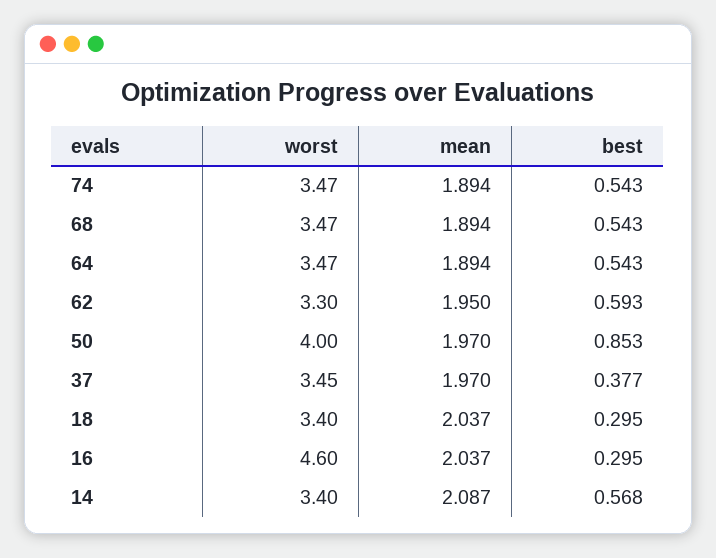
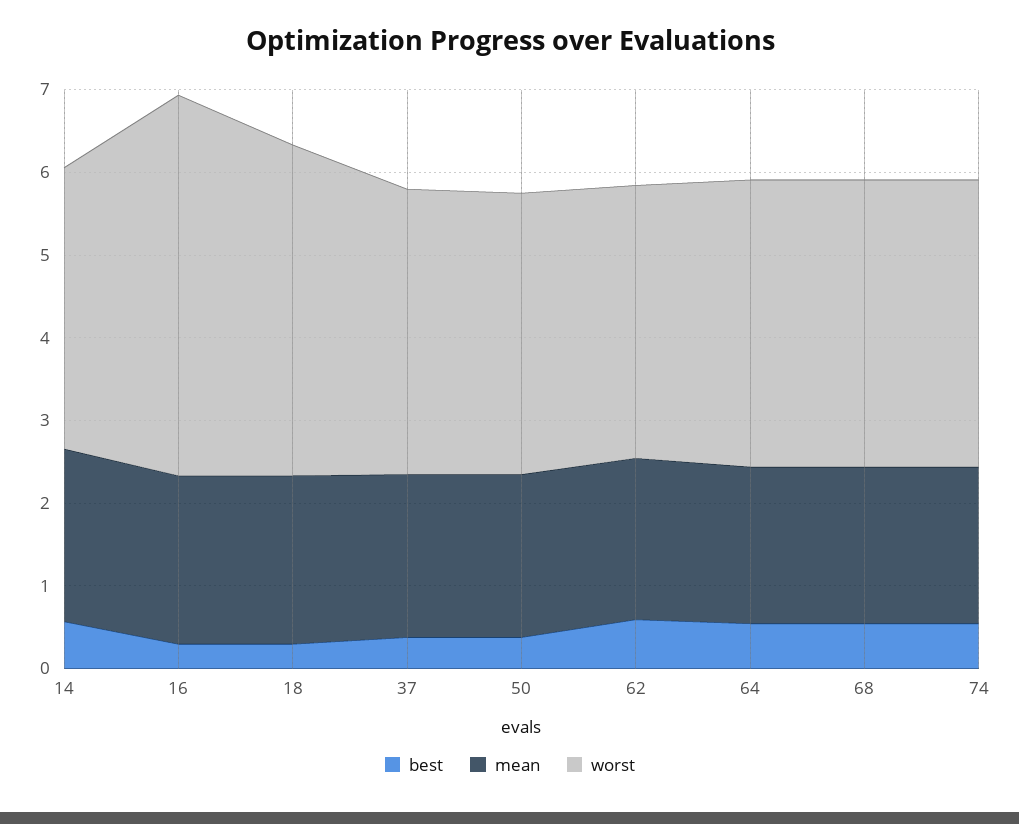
worst, 50: 4 -> 3.4
best, 50: 0.853 -> 0.4
worst, 18: 3.4 -> 4

